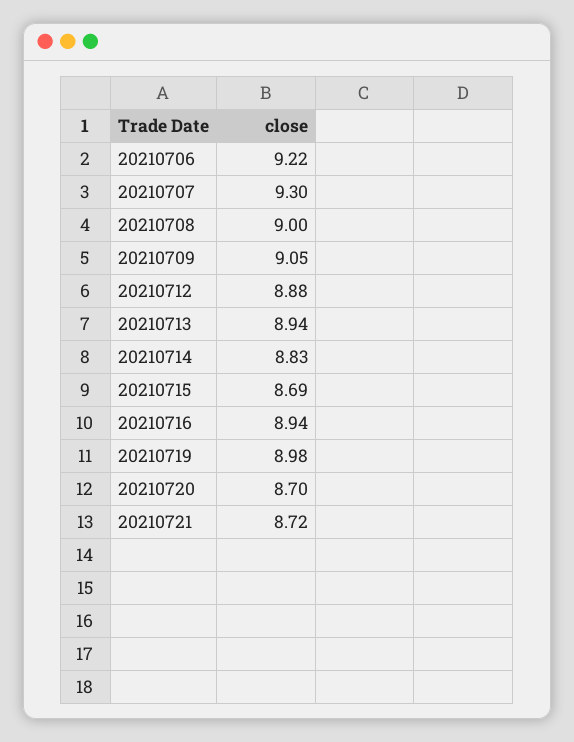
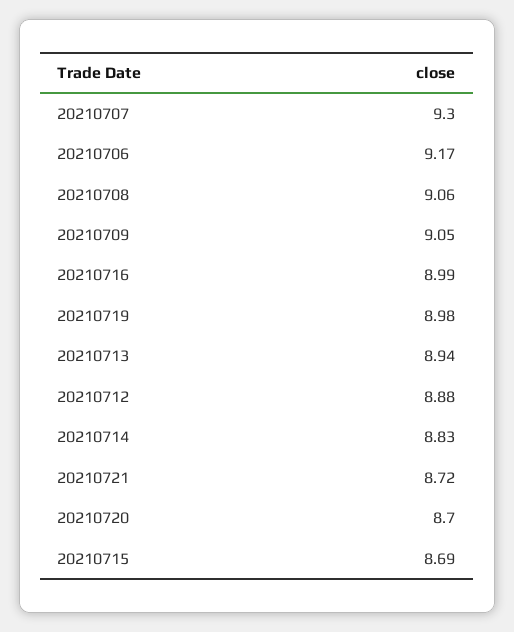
20210706: 9.22 -> 9.17
20210708: 9 -> 9.06
20210716: 8.94 -> 8.99

